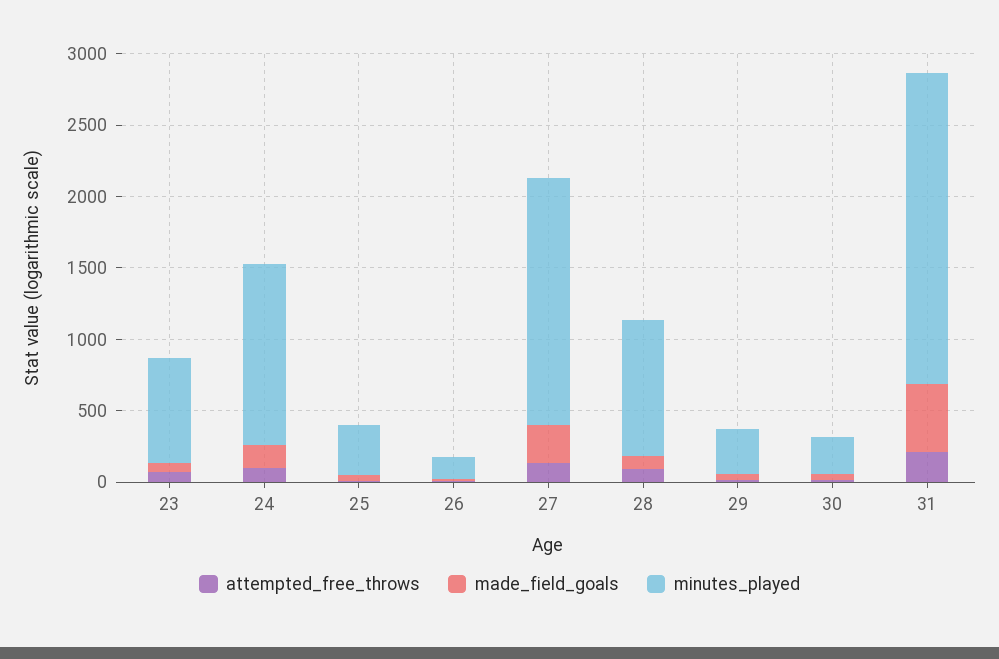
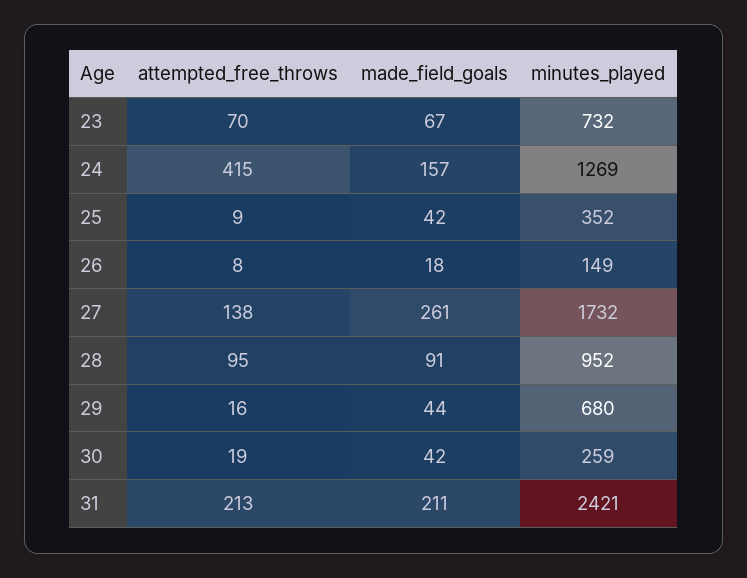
attempted_free_throws, 24: 100 -> 415
minutes_played, 29: 300 -> 680
made_field_goals, 31: 500 -> 211
minutes_played, 31: 2200 -> 2421

